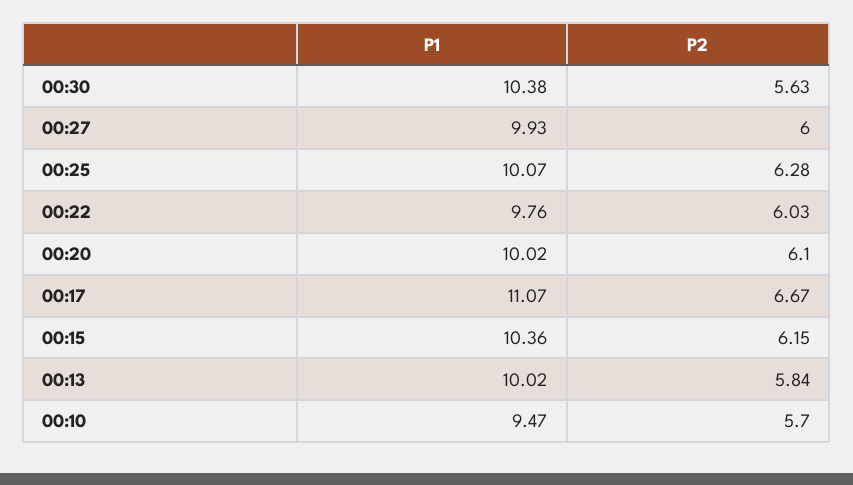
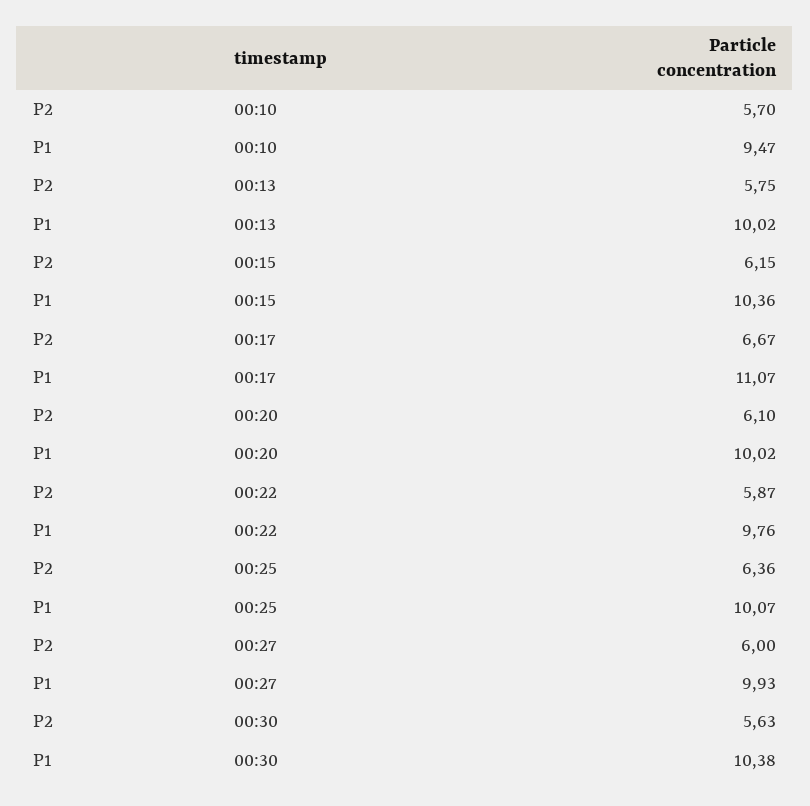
P2, 00:25: 6.28 -> 6.36
P2, 00:22: 6.03 -> 5.87
P2, 00:13: 5.84 -> 5.75

